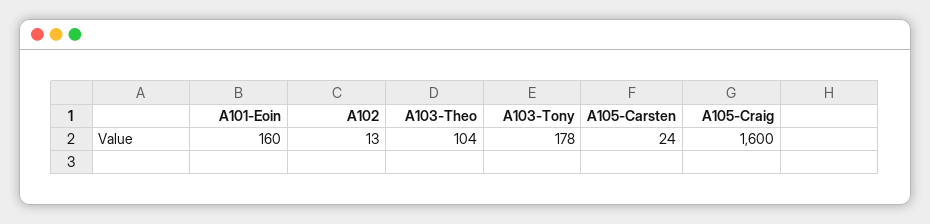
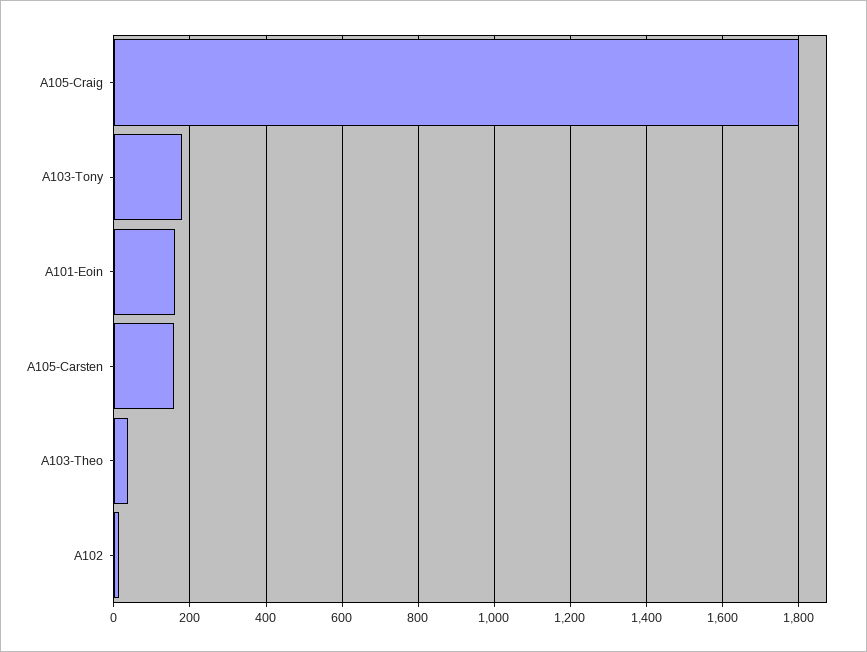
A103-Theo: 104 -> 40
A105-Carsten: 24 -> 160
A105-Craig: 1600 -> 1800

